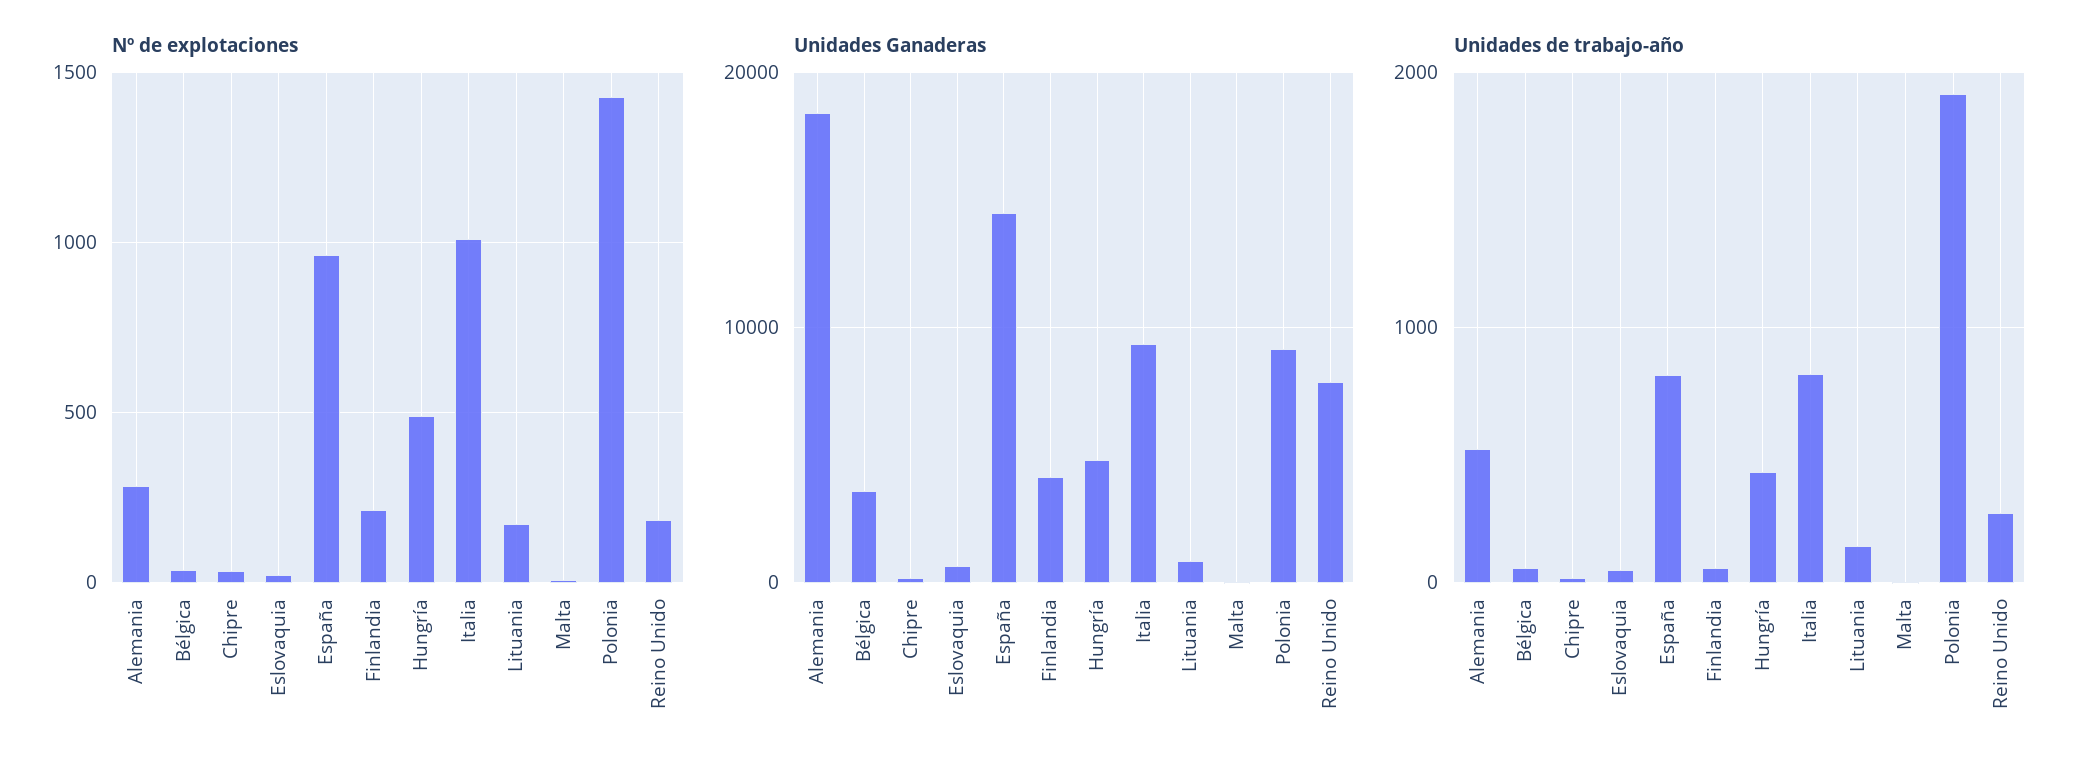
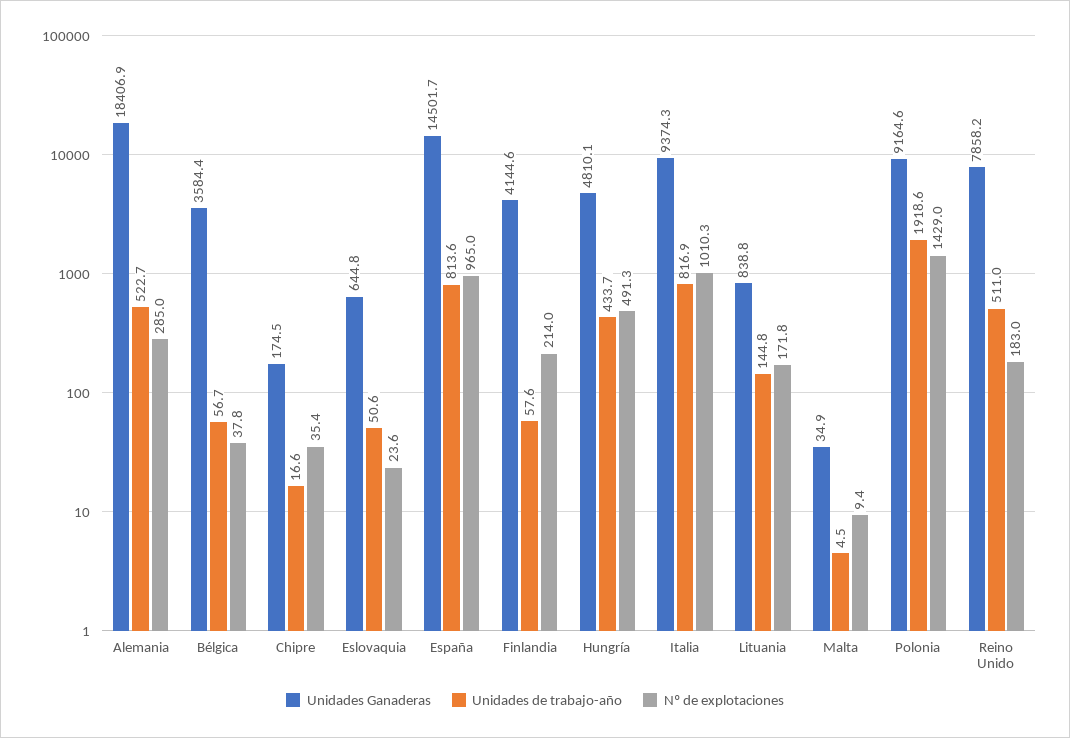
Unidades de trabajo-año, Reino Unido: 300 -> 511

